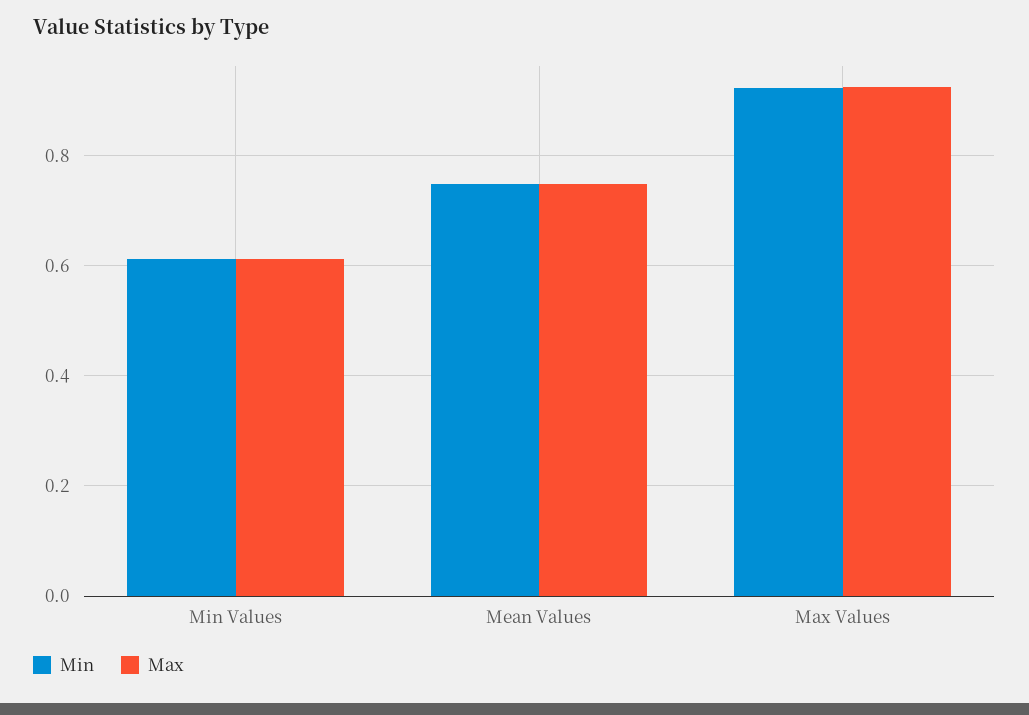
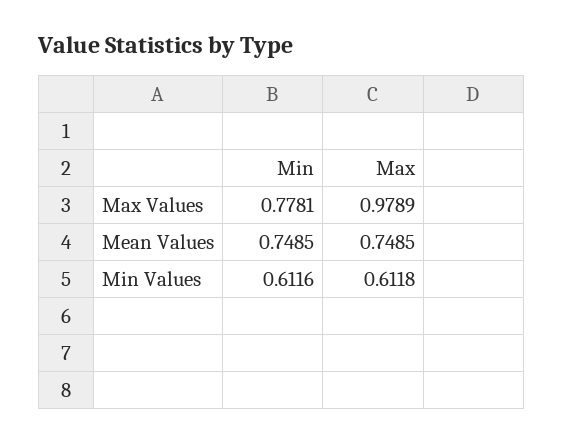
Min, Max Values: 0.92 -> 0.7781
Max, Max Values: 0.92 -> 0.9789

